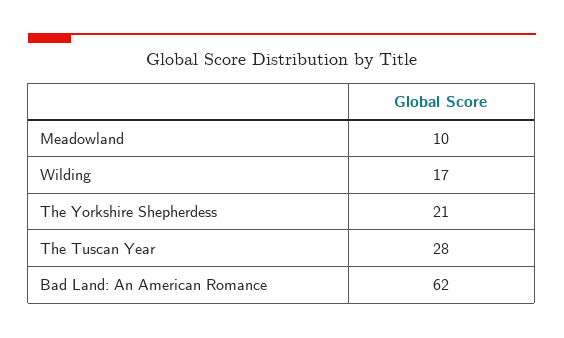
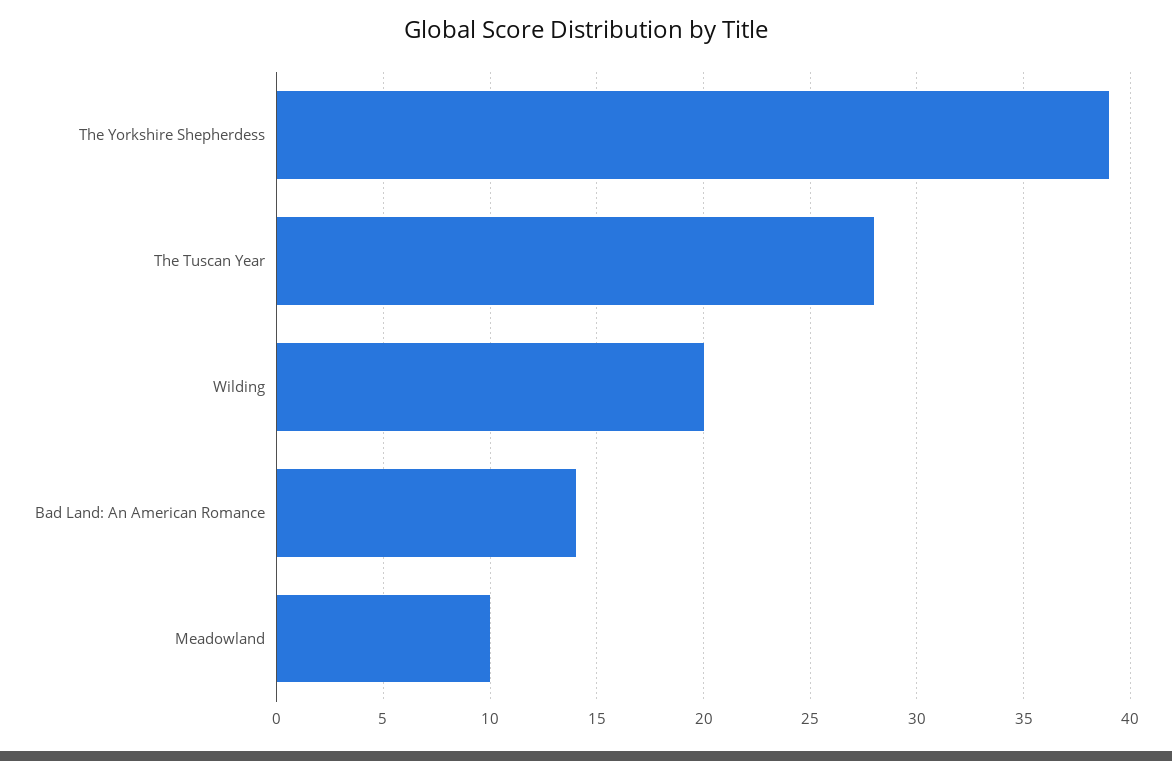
Wilding: 17 -> 20
The Yorkshire Shepherdess: 21 -> 39
Bad Land: An American Romance: 62 -> 14

